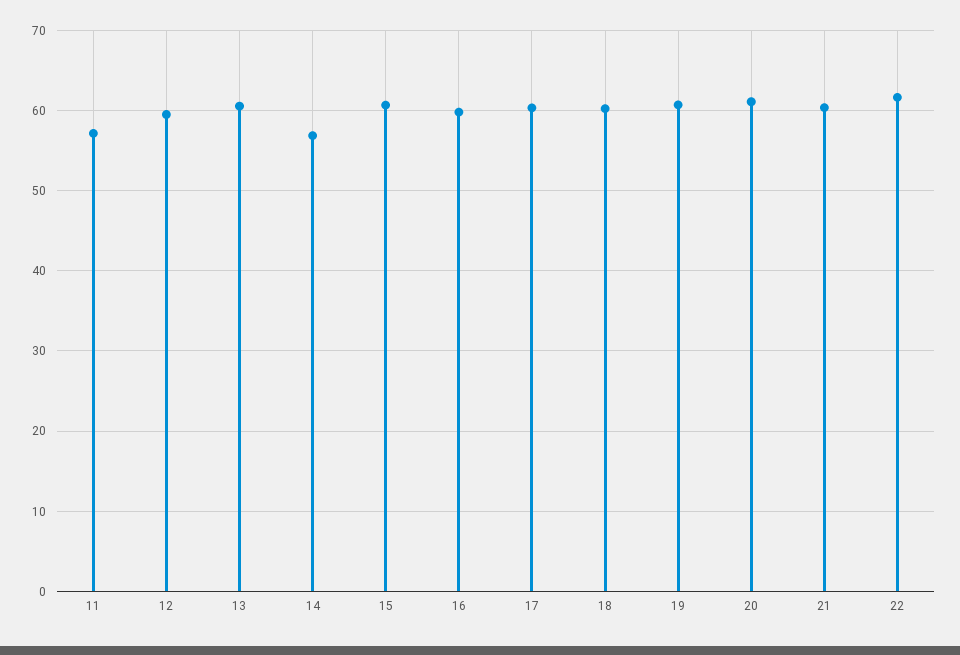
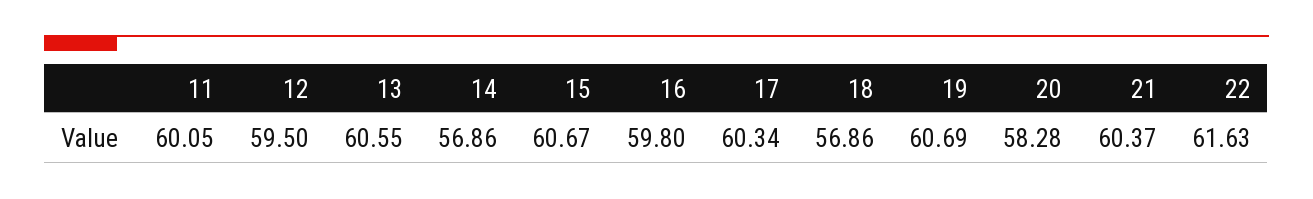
11: 57 -> 60.05
18: 60 -> 56.86
20: 61 -> 58.28

